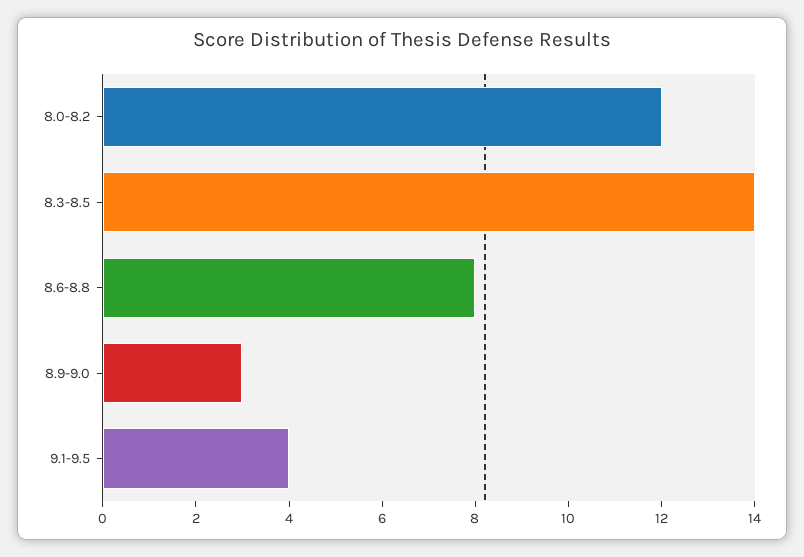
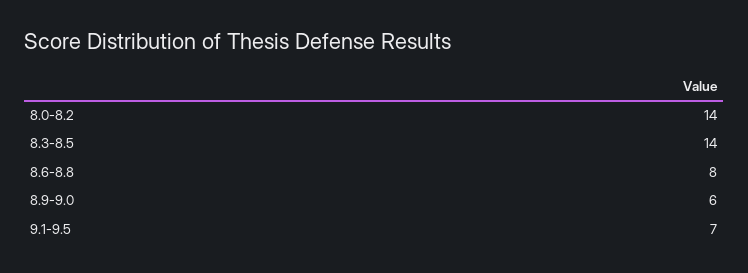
8.0-8.2: 12 -> 14
8.9-9.0: 3 -> 6
9.1-9.5: 4 -> 7

